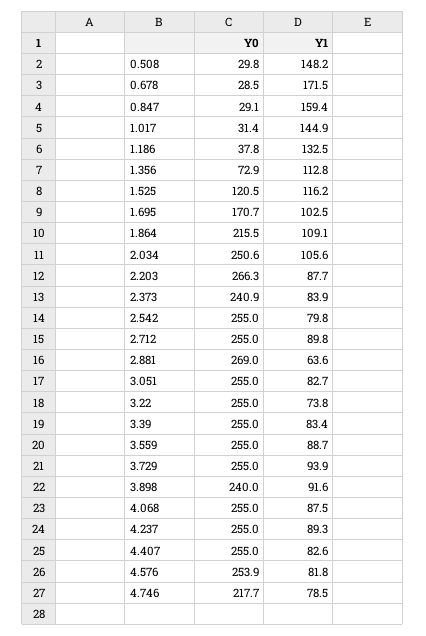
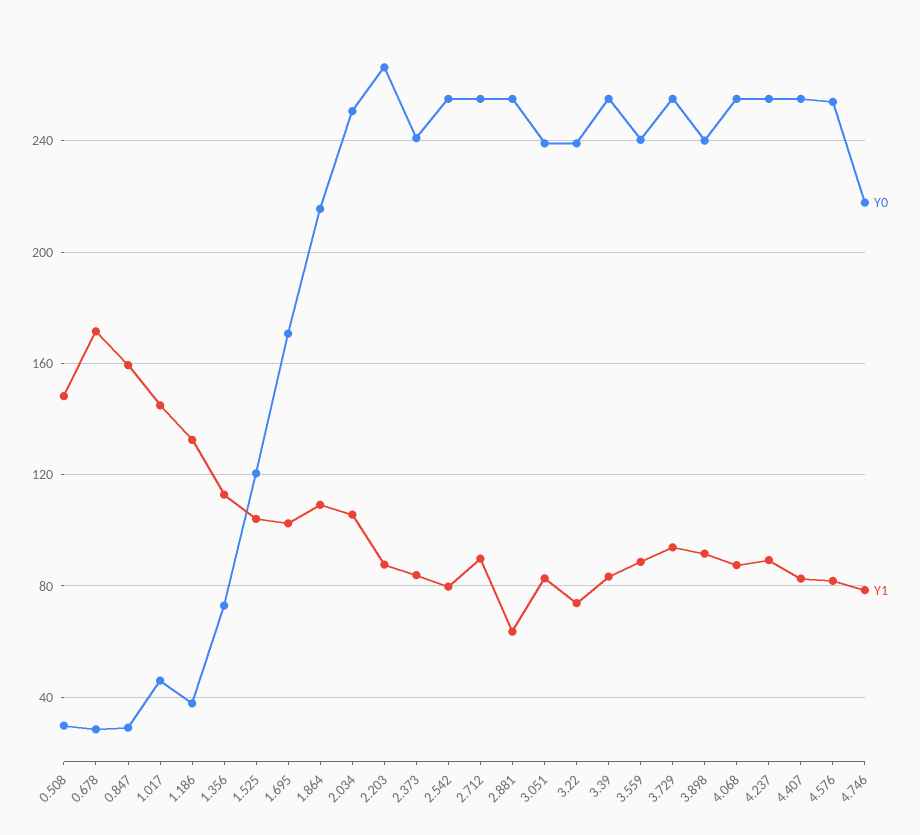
Y0, 1.017: 31.4 -> 45
Y1, 1.525: 116.2 -> 105
Y0, 2.881: 269 -> 255
Y0, 3.051: 255 -> 240
Y0, 3.22: 255 -> 240
Y0, 3.559: 255 -> 240

